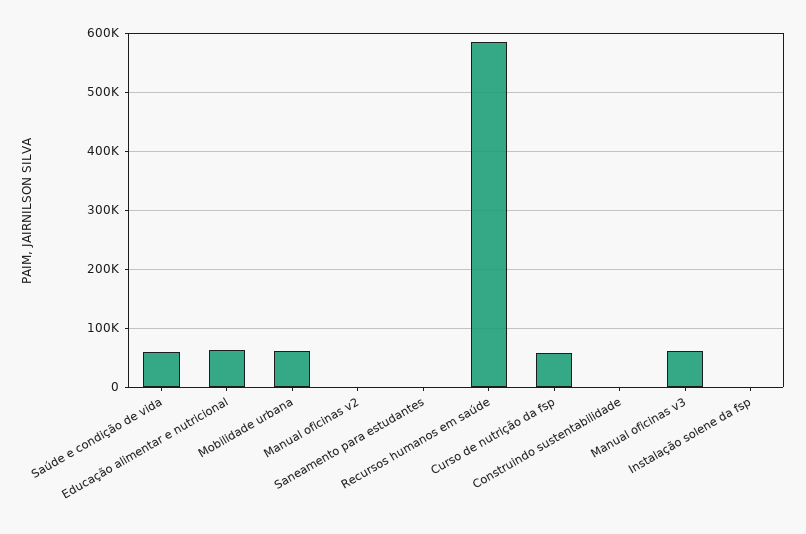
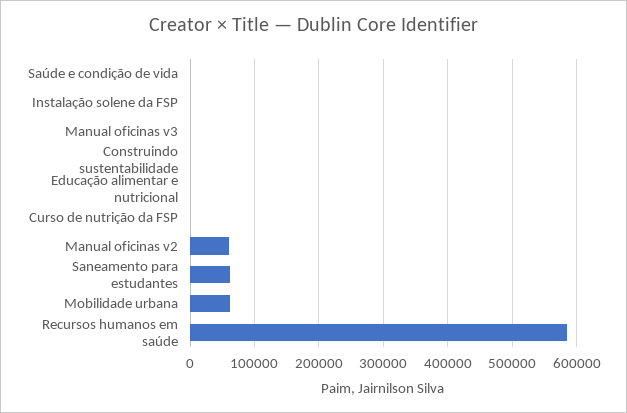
Saúde e condição de vida: 60000 -> 0
Educação alimentar e nutricional: 60000 -> 0
Manual oficinas v2: 0 -> 60000
Saneamento para estudantes: 0 -> 60000
Curso de nutrição da fsp: 60000 -> 0
Manual oficinas v3: 60000 -> 0

